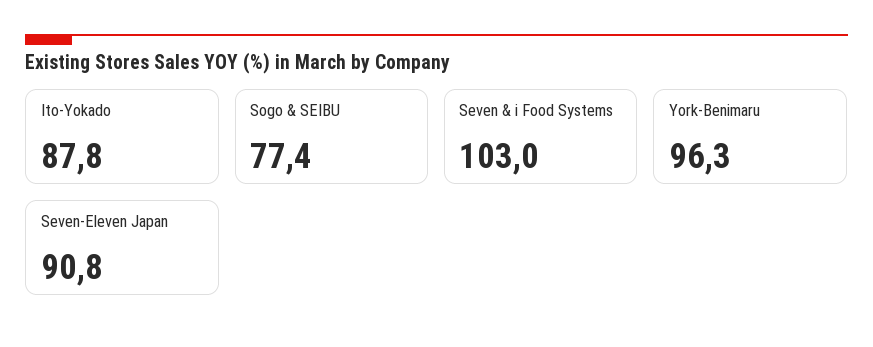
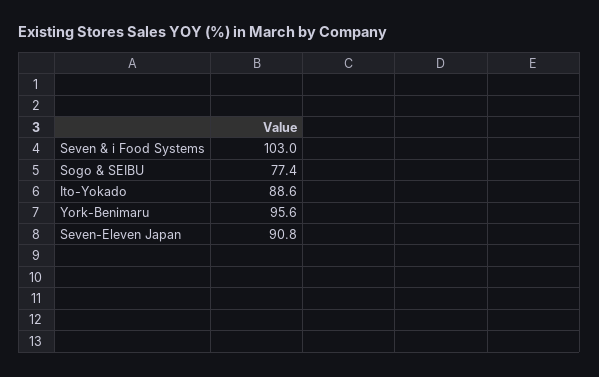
Ito-Yokado: 87.8 -> 88.6
York-Benimaru: 96.3 -> 95.6

